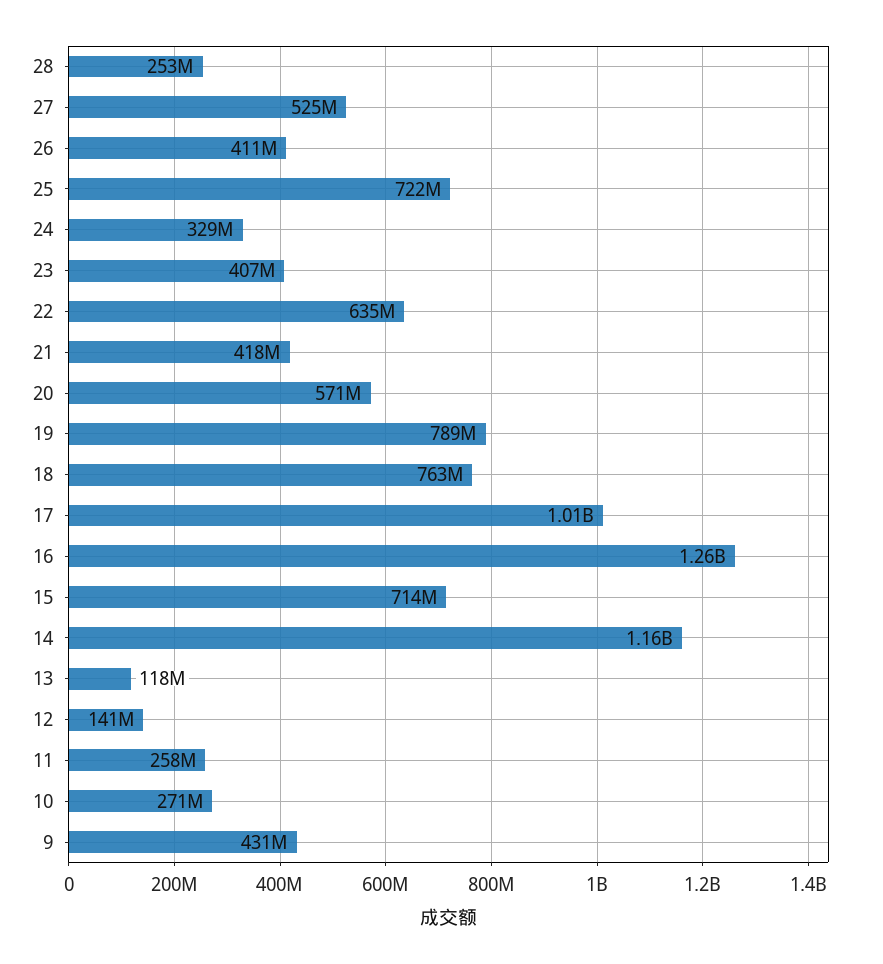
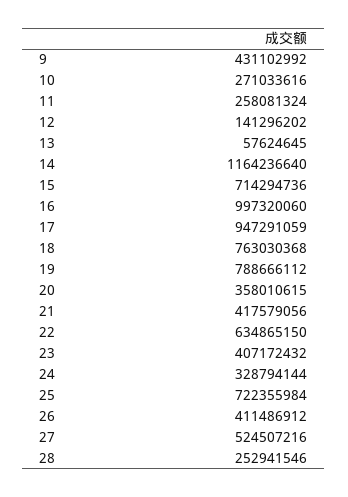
20: 571000000 -> 358010615
17: 1010000000 -> 947291059
16: 1260000000 -> 997320060
13: 118000000 -> 57624645

